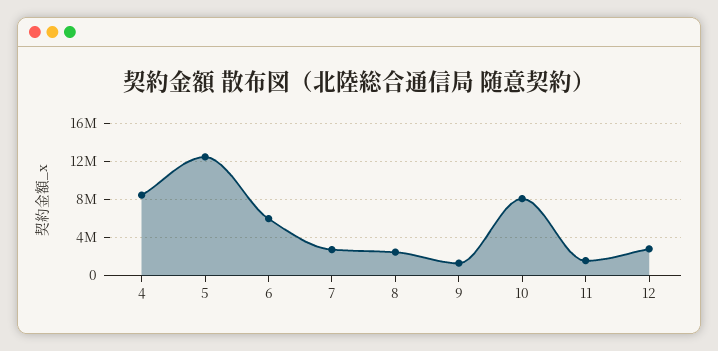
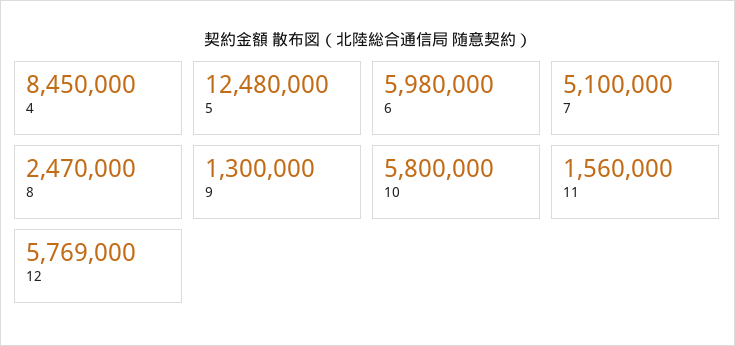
7: 3000000 -> 5100000
10: 8000000 -> 5800000
12: 3000000 -> 5769000

